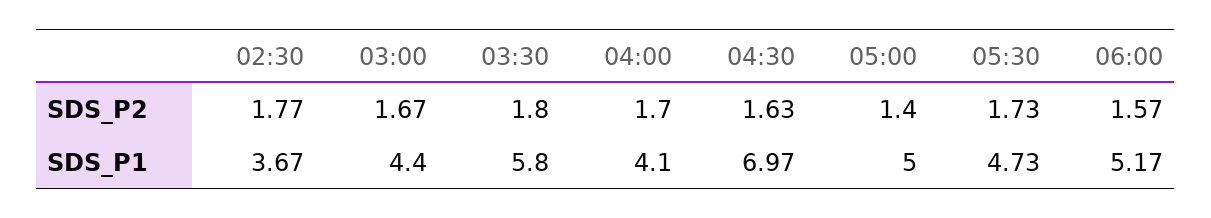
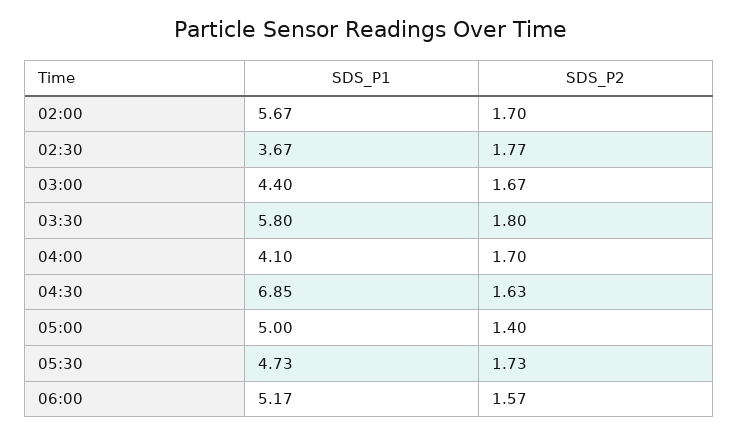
04:30, SDS_P1: 6.97 -> 6.85
02:00, SDS_P1: none -> 5.67
02:00, SDS_P2: none -> 1.7

